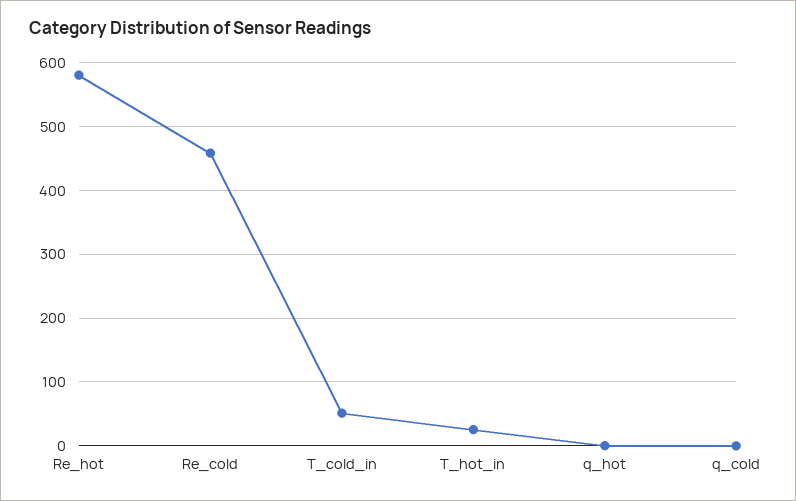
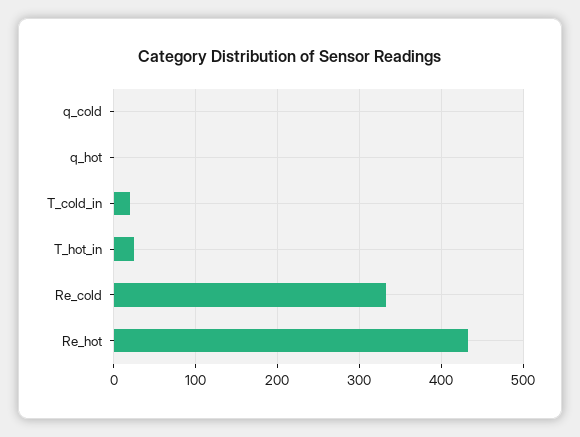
Re_hot: 580 -> 430
Re_cold: 460 -> 330
T_cold_in: 50 -> 20

